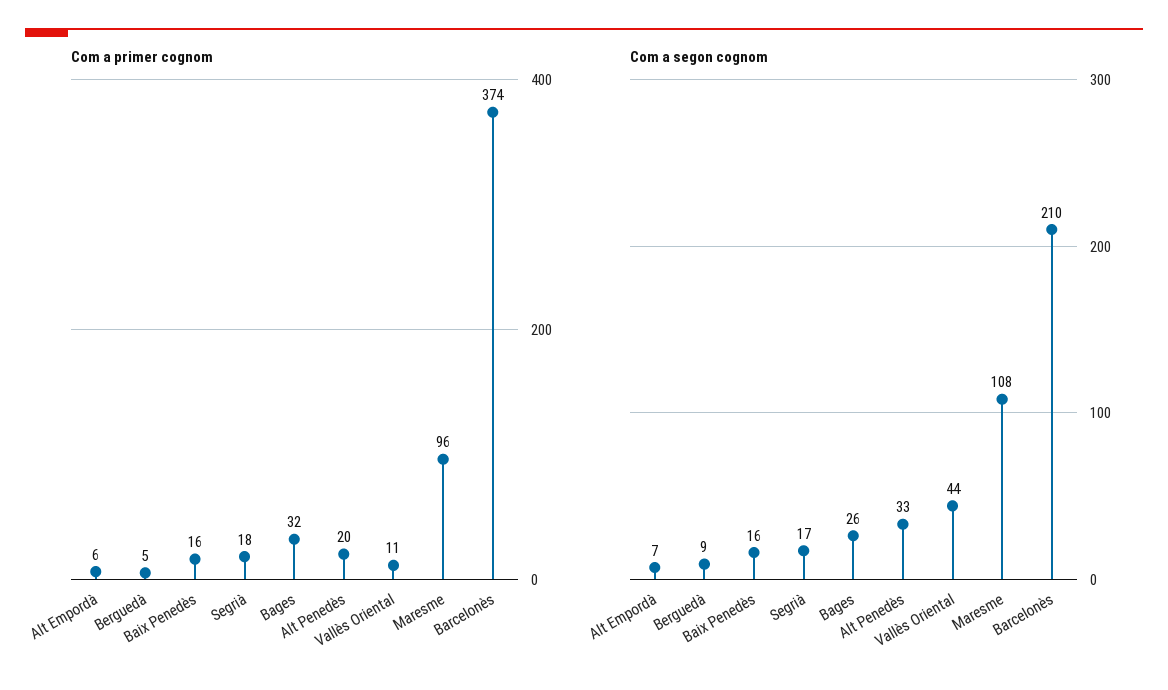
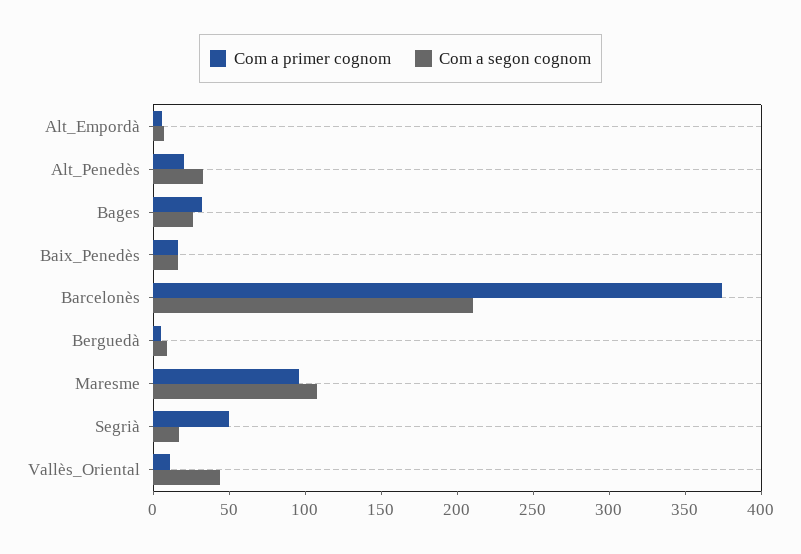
Com a primer cognom, Segrià: 18 -> 50

